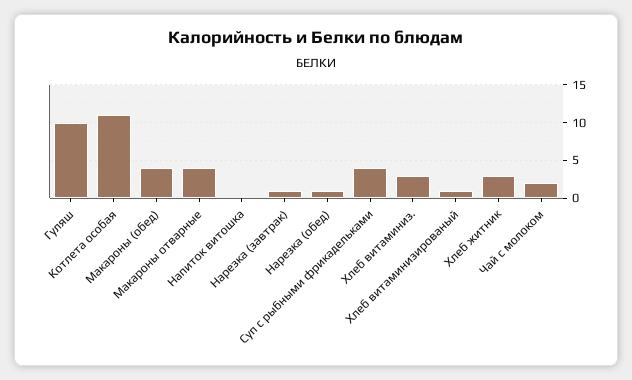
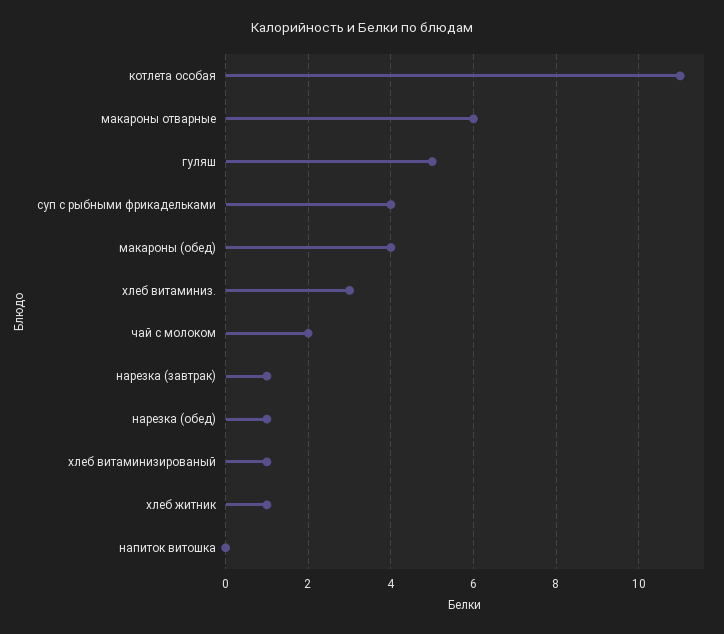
Гуляш: 10 -> 5
Макароны отварные: 4 -> 6
Хлеб житник: 3 -> 1

